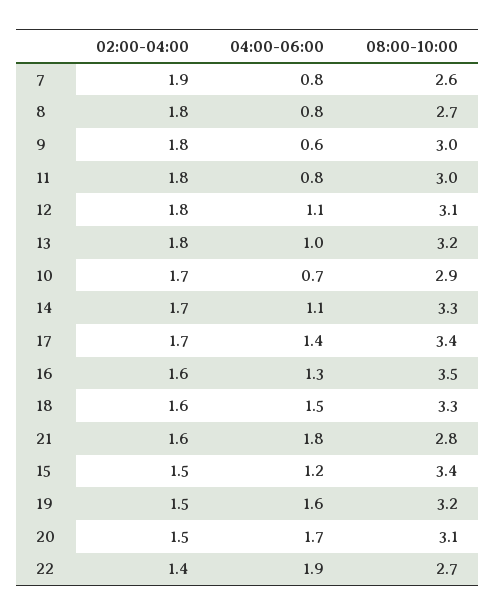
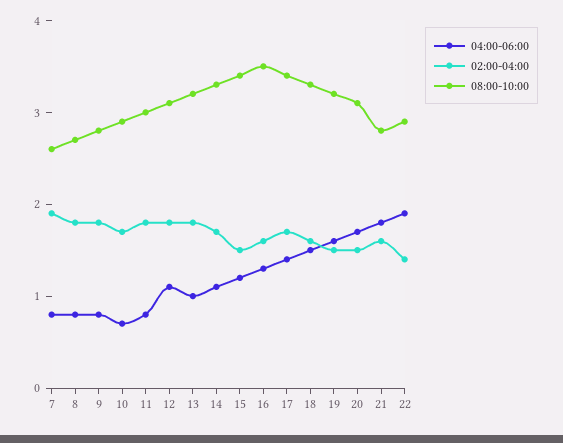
04:00-06:00, 9: 0.6 -> 0.8
08:00-10:00, 9: 3 -> 2.8
08:00-10:00, 22: 2.7 -> 2.9

